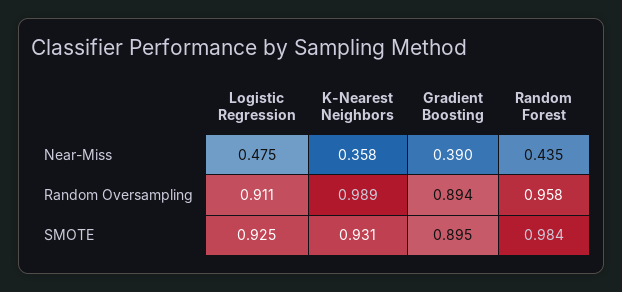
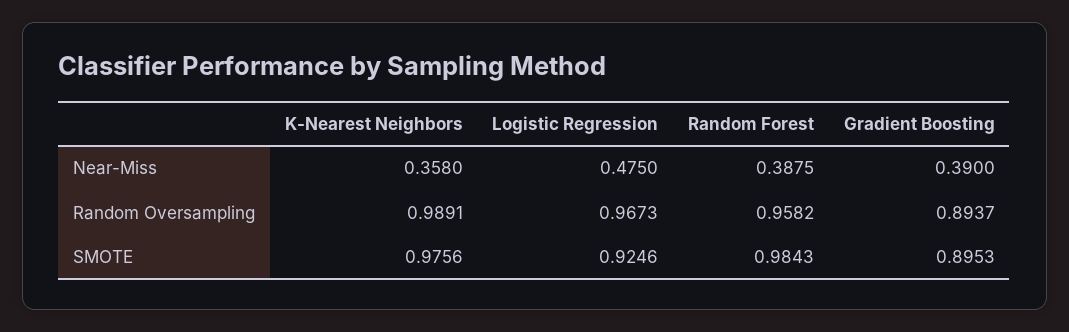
Random Forest, Near-Miss: 0.435 -> 0.3875
Logistic Regression, Random Oversampling: 0.911 -> 0.9673
K-Nearest Neighbors, SMOTE: 0.931 -> 0.9756

